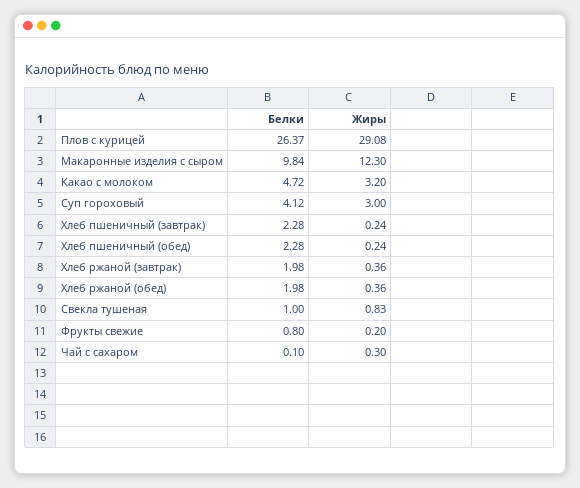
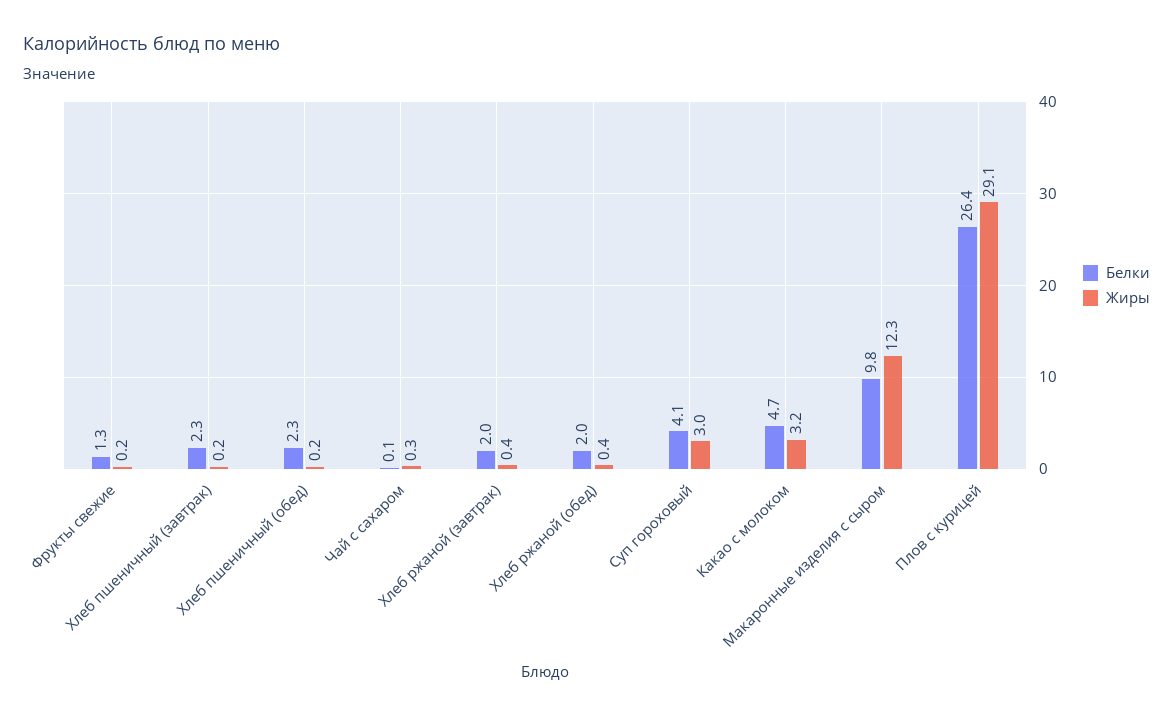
Белки, Свекла тушеная: 1 -> none
Жиры, Свекла тушеная: 0.83 -> none
Белки, Фрукты свежие: 0.8 -> 1.3

